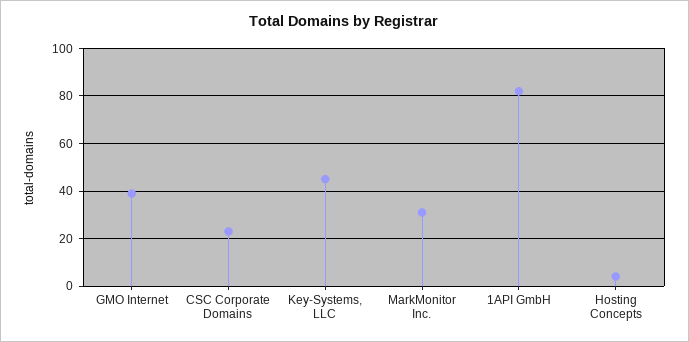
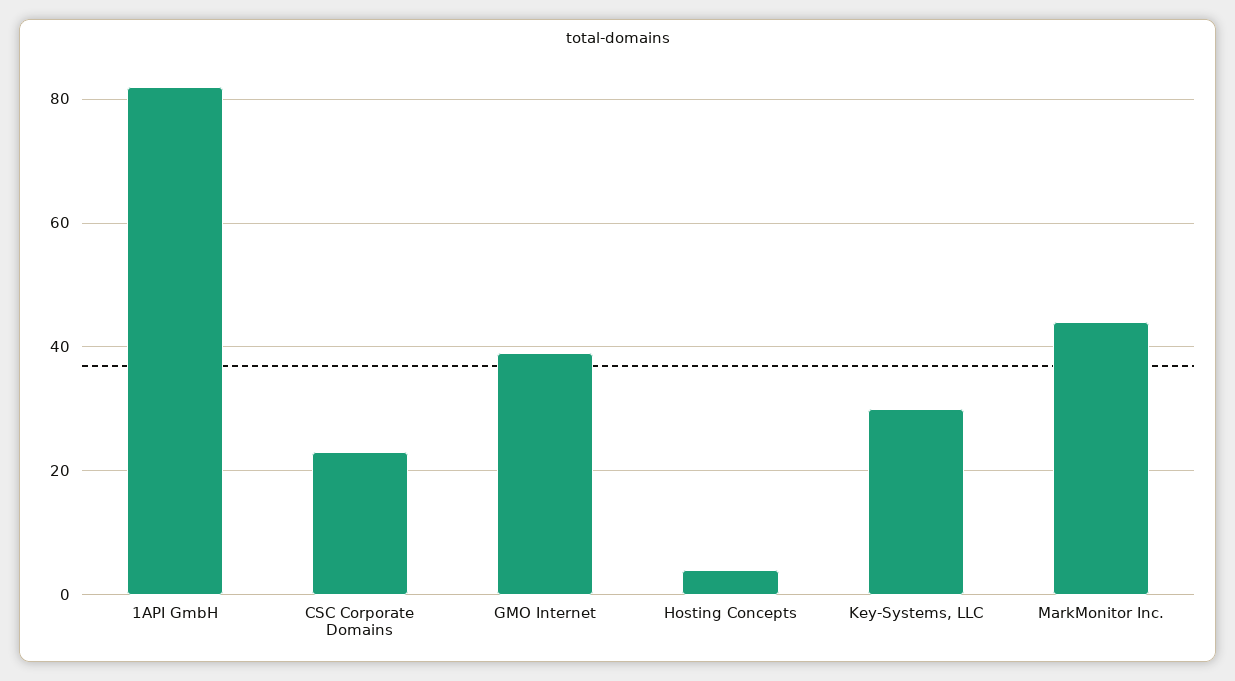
Key-Systems, LLC: 45 -> 30
MarkMonitor Inc.: 30 -> 45

